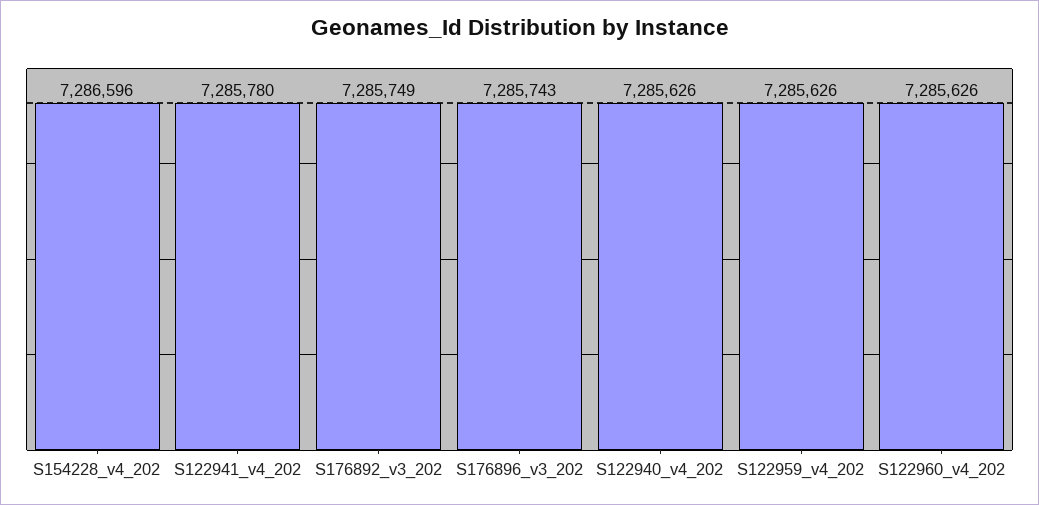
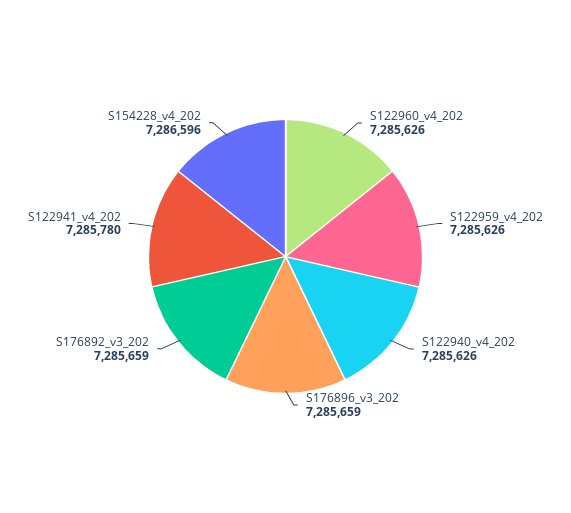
S176892_v3_202: 7285749 -> 7285659
S176896_v3_202: 7285743 -> 7285659

